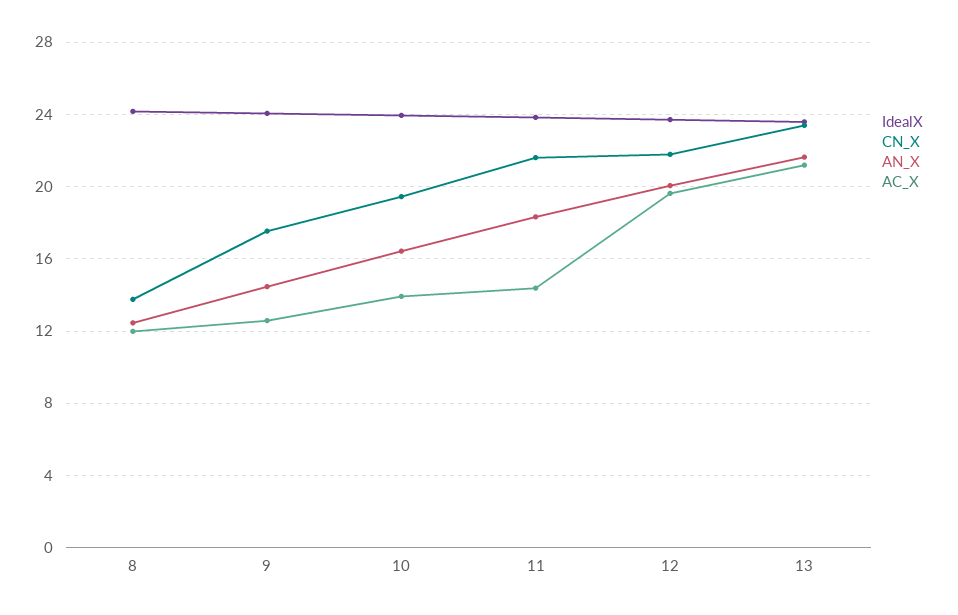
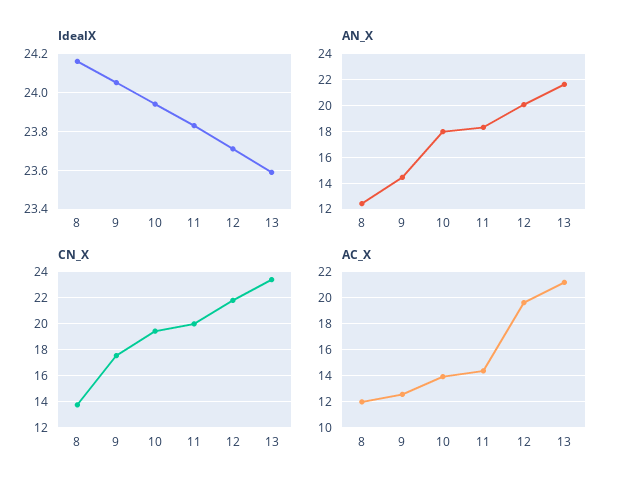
AN_X, 10: 16.5 -> 18
CN_X, 11: 21.5 -> 20

